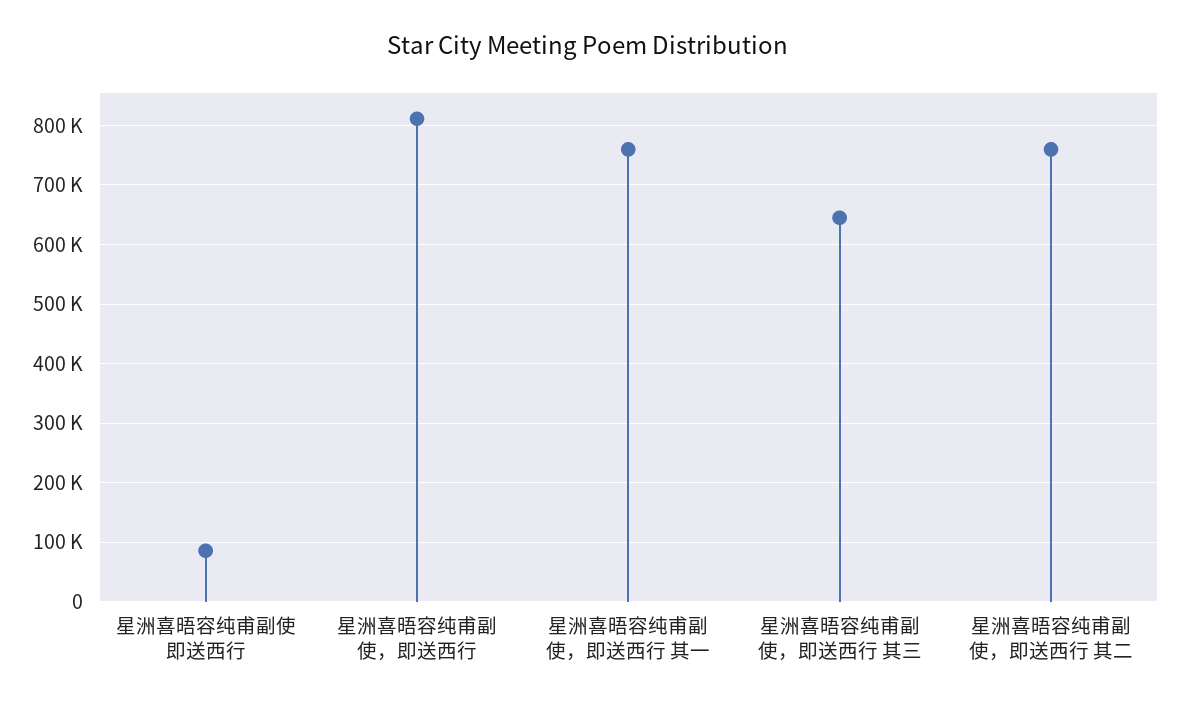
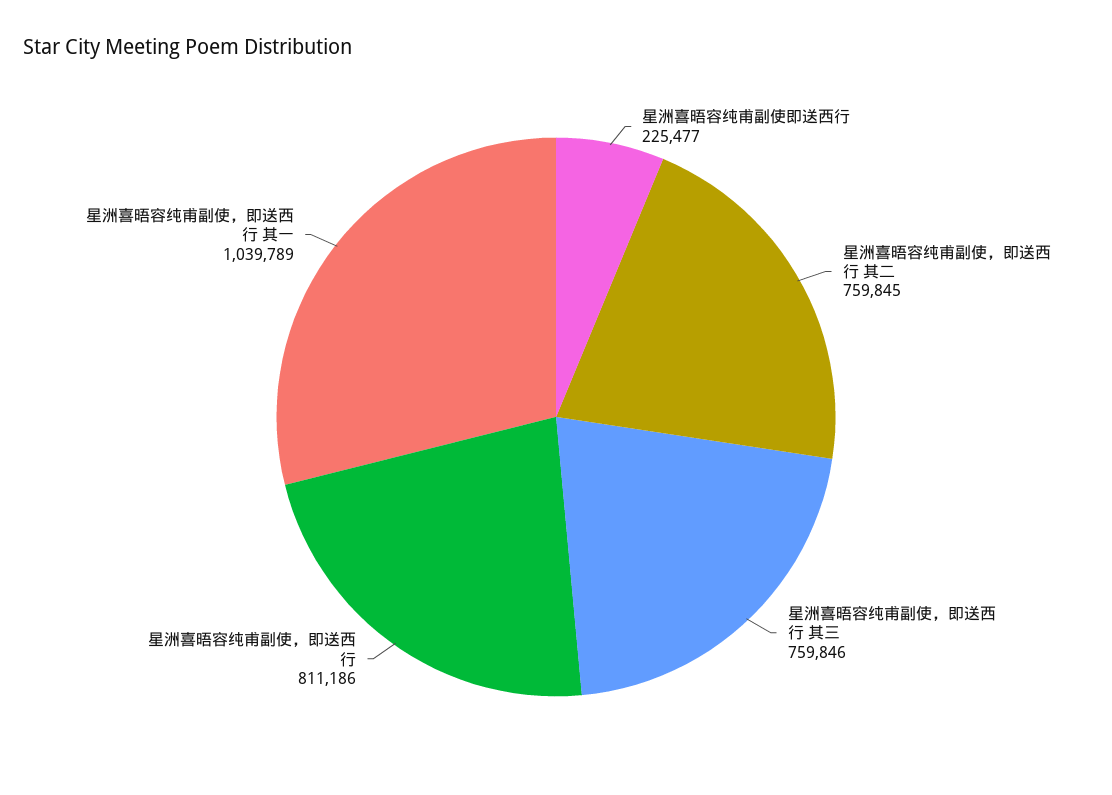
星洲喜晤容纯甫副使即送西行: 80000 -> 225477
星洲喜晤容纯甫副使，即送西行 其一: 760000 -> 1039789
星洲喜晤容纯甫副使，即送西行 其三: 640000 -> 759846

